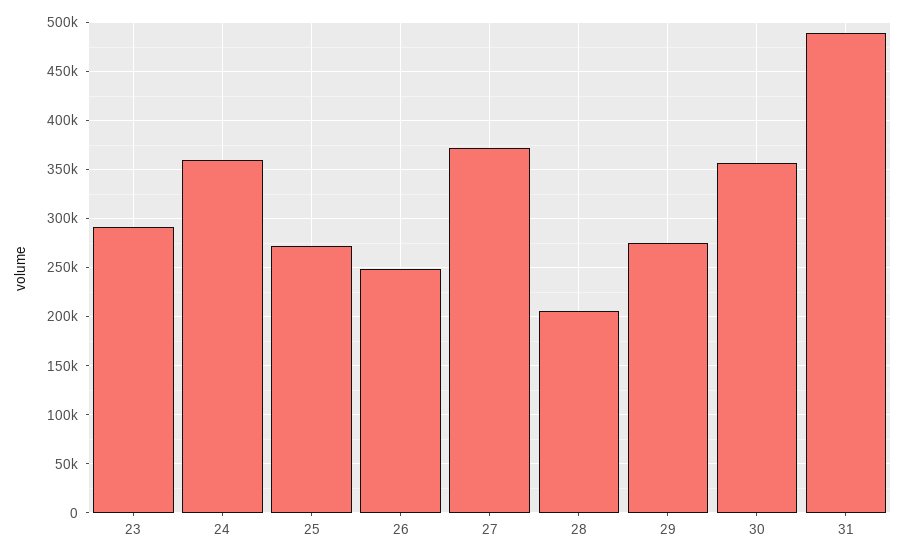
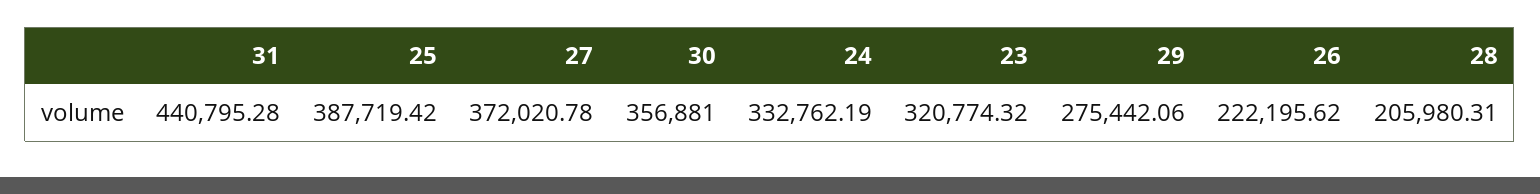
23: 290000 -> 320774.32
24: 360000 -> 332762.19
25: 270000 -> 387719.42
26: 250000 -> 222195.62
31: 490000 -> 440795.28

